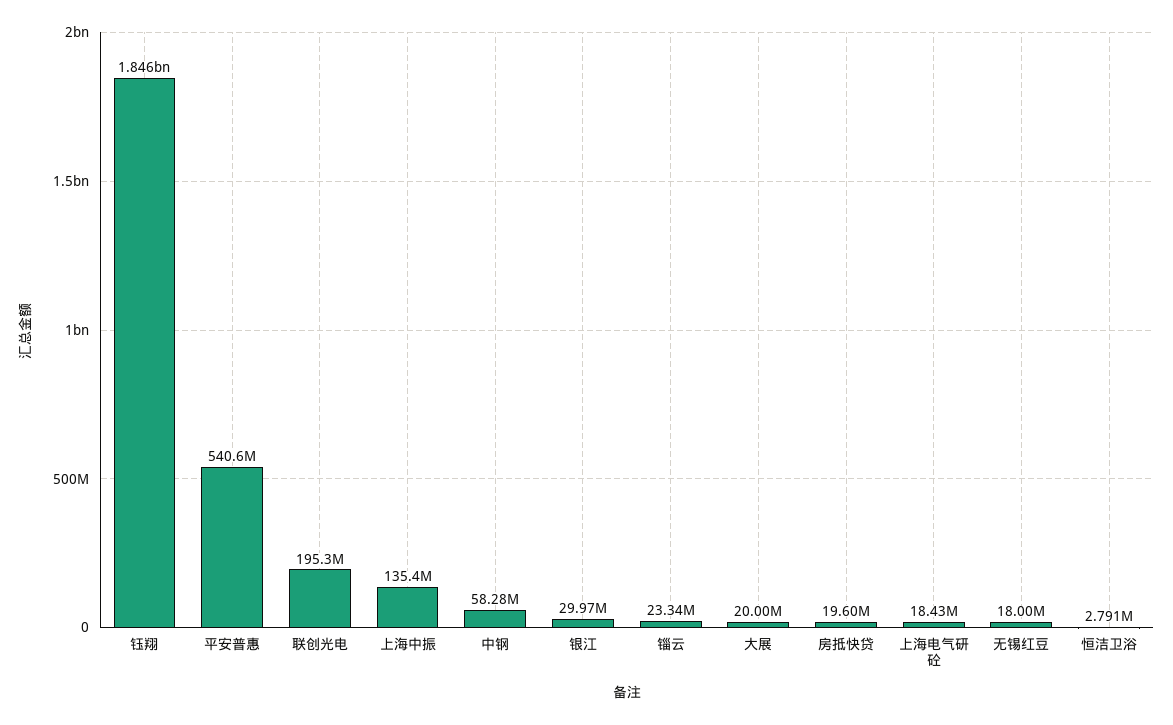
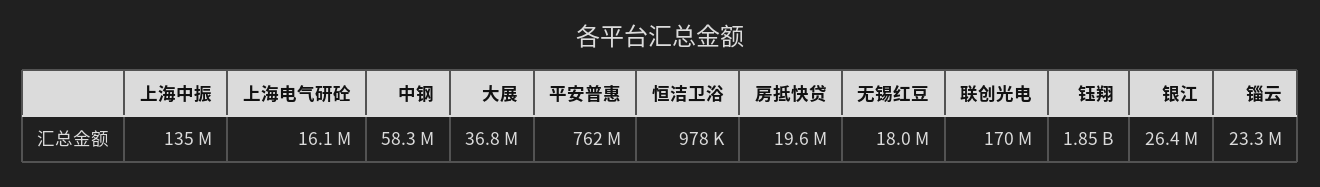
平安普惠: 540600000 -> 762000000
联创光电: 195300000 -> 170000000
银江: 29970000 -> 26400000
大展: 20000000 -> 36800000
上海电气研砼: 18430000 -> 16100000
恒洁卫浴: 2791000 -> 978000

